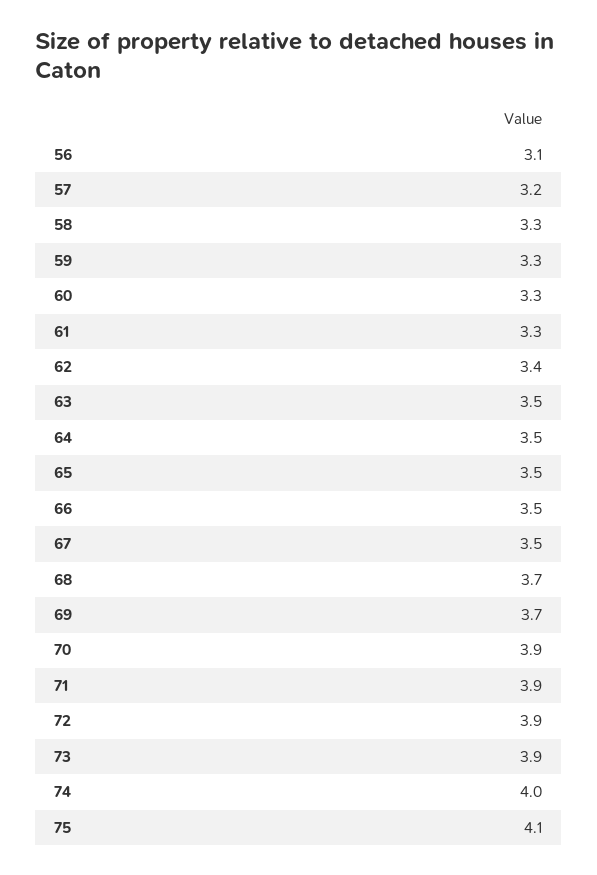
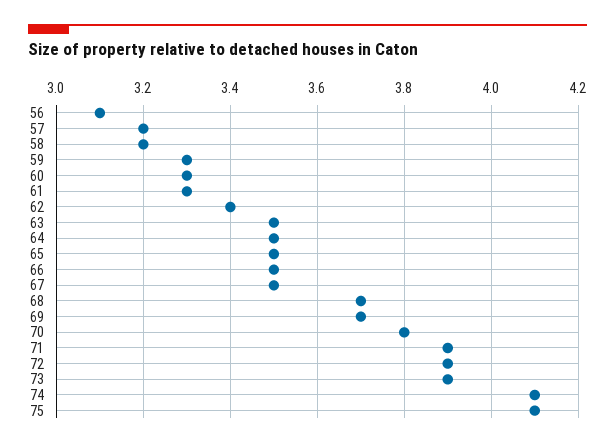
58: 3.3 -> 3.2
70: 3.9 -> 3.8
74: 4 -> 4.1

